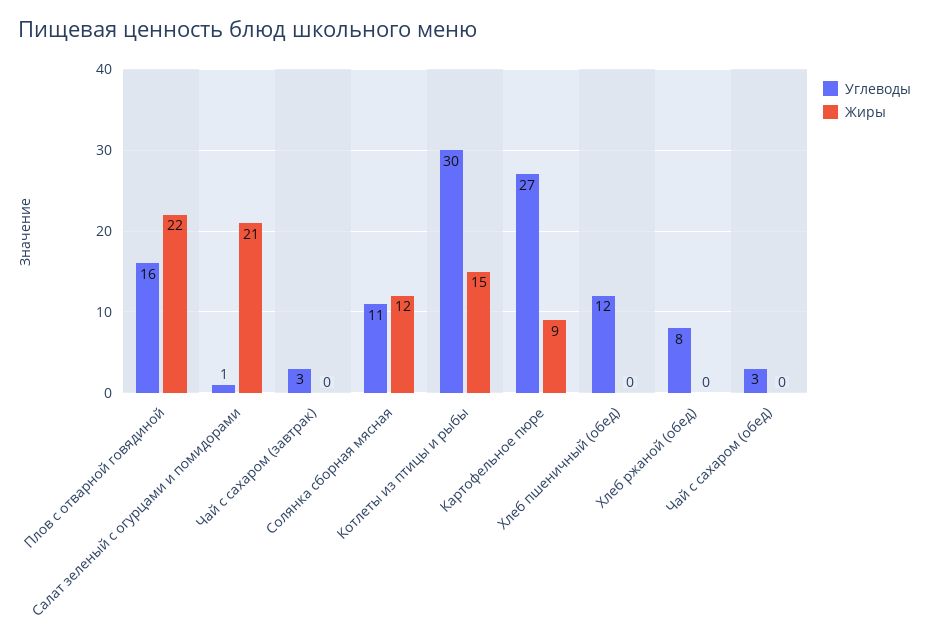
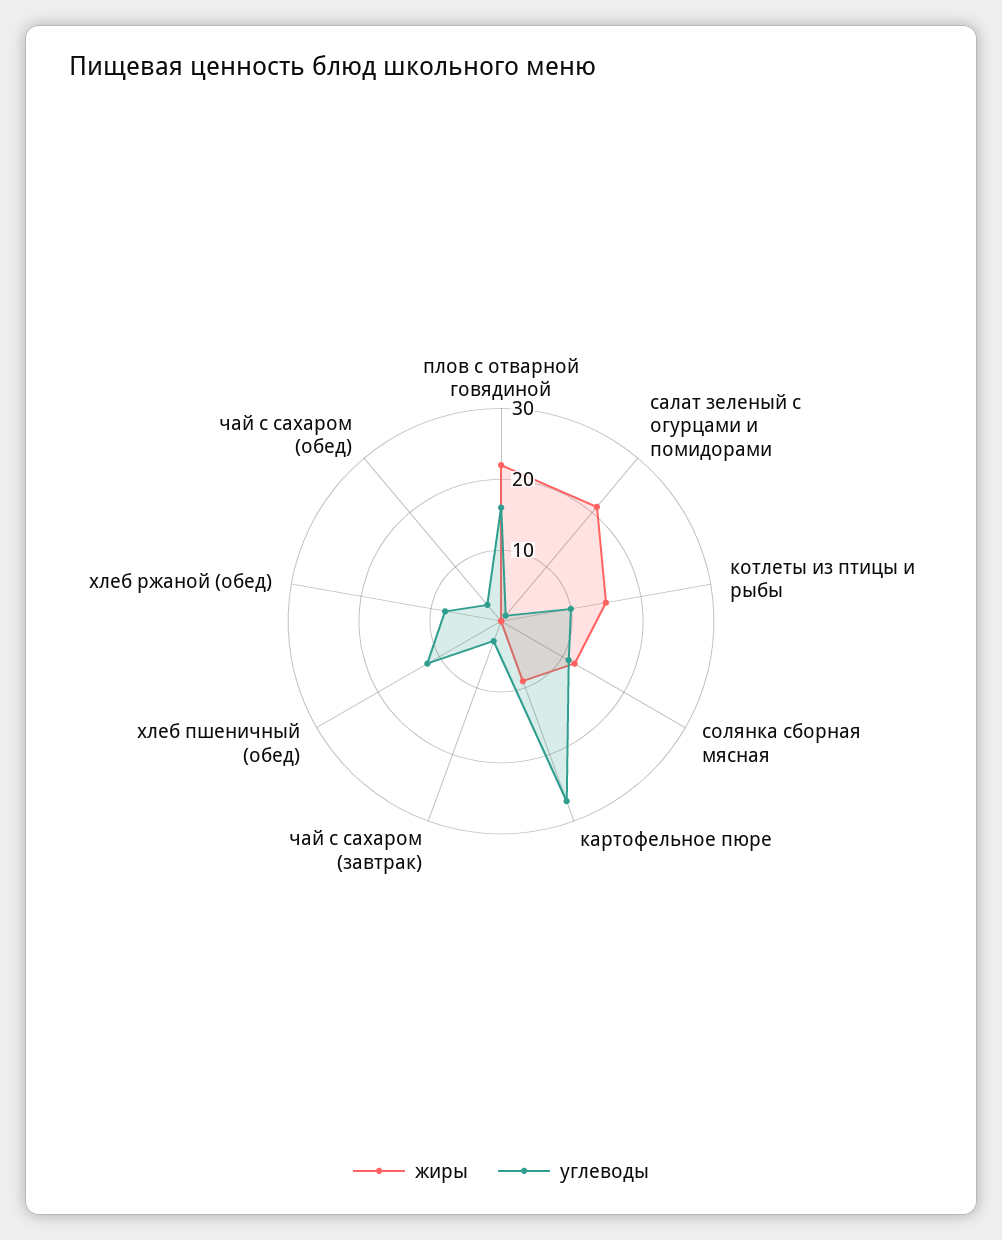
Углеводы, Котлеты из птицы и рыбы: 30 -> 10

